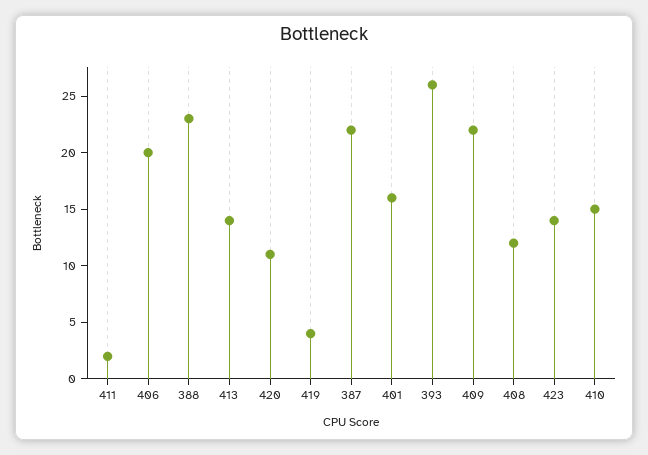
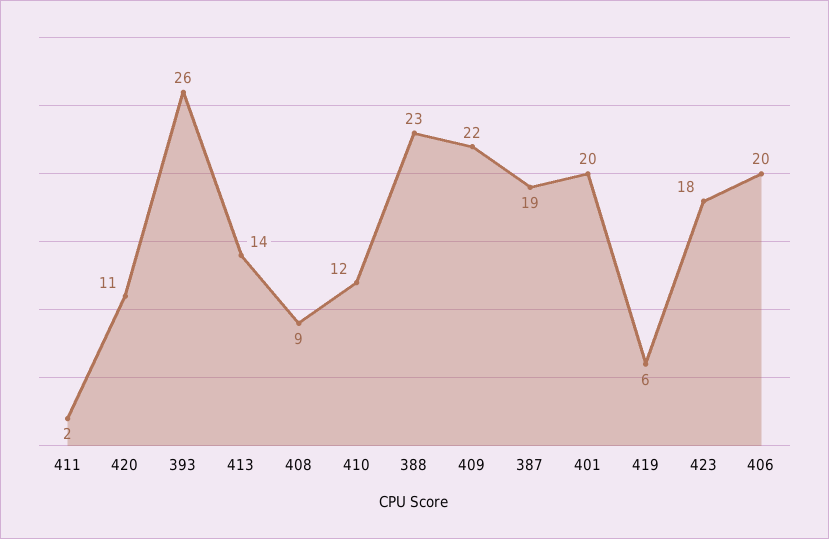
419: 4 -> 6
387: 22 -> 19
401: 16 -> 20
408: 12 -> 9
423: 14 -> 18
410: 15 -> 12

